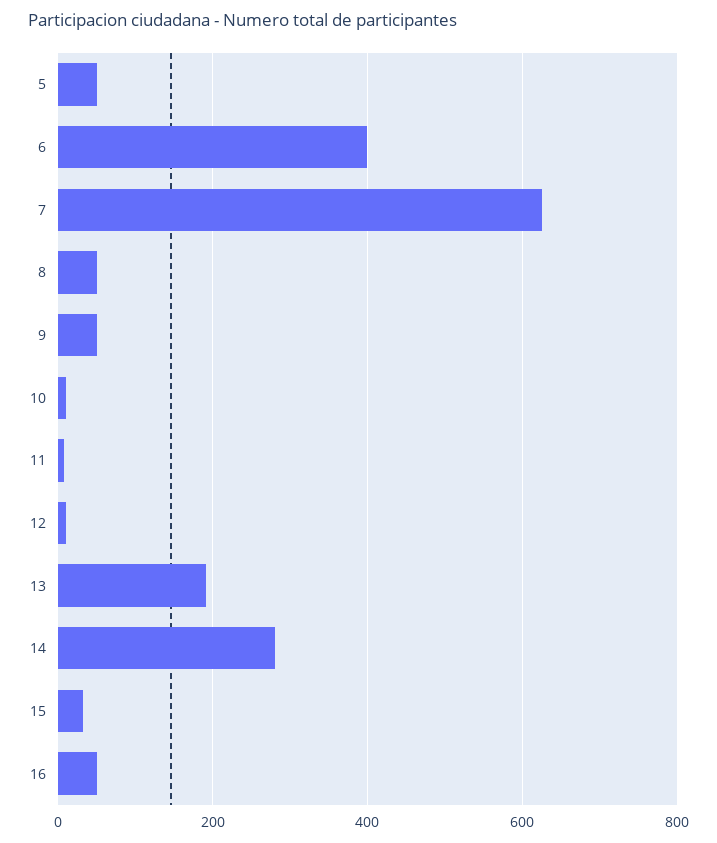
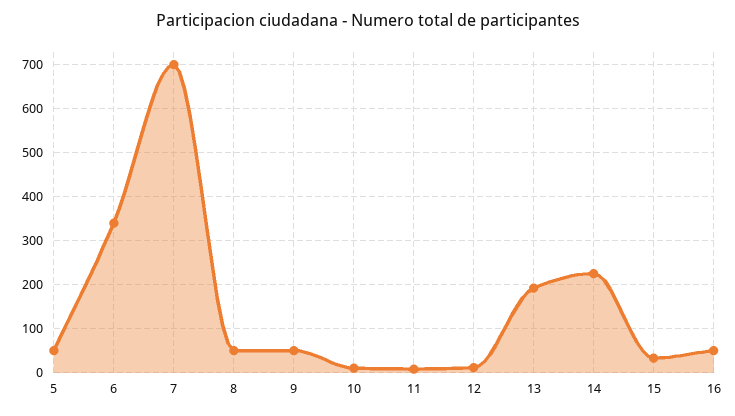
6: 400 -> 340
7: 620 -> 700
14: 280 -> 220

